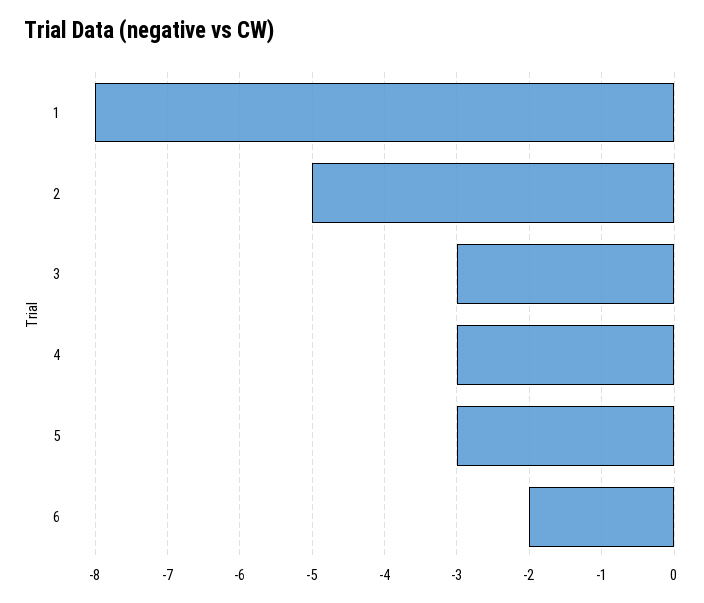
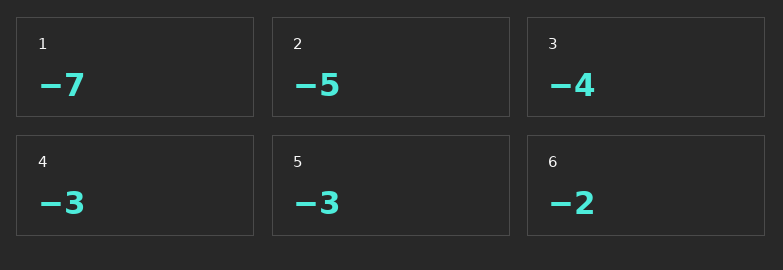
1: -8 -> -7
3: -3 -> -4

